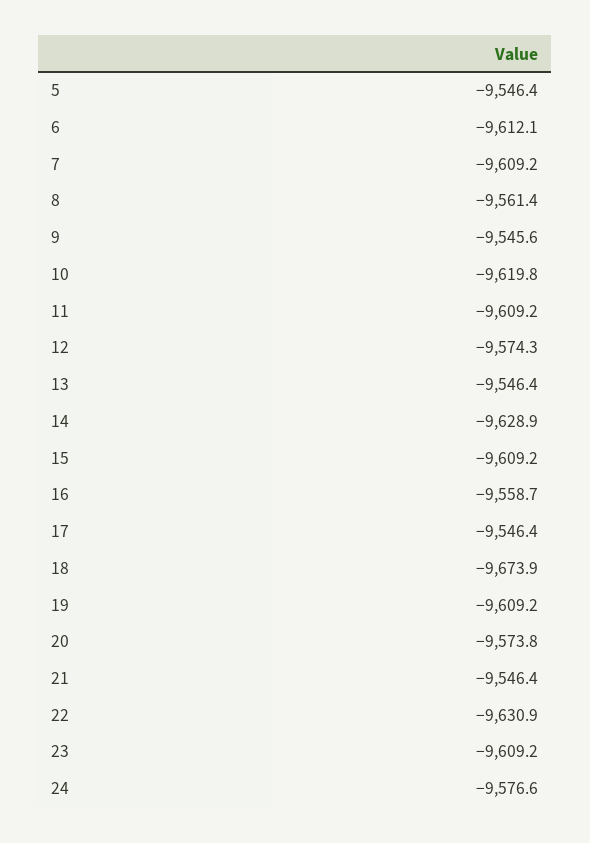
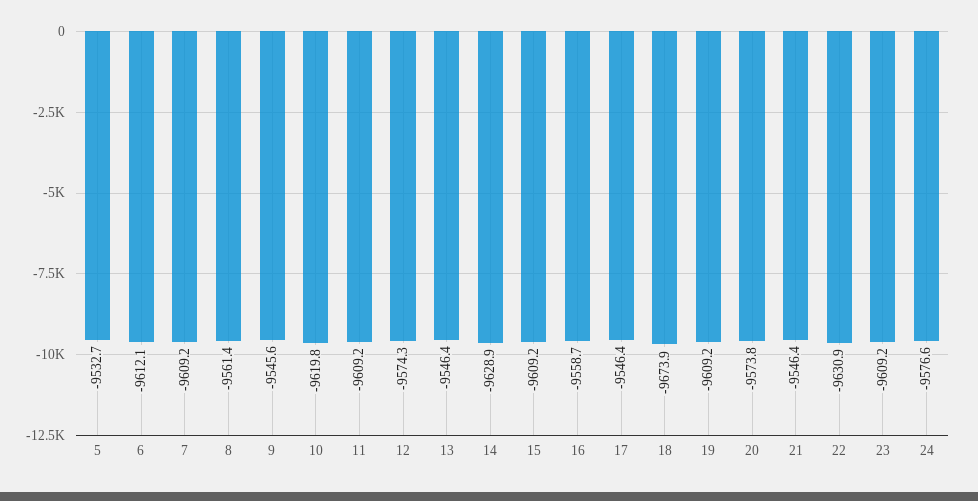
5: -9546.4 -> -9532.7

